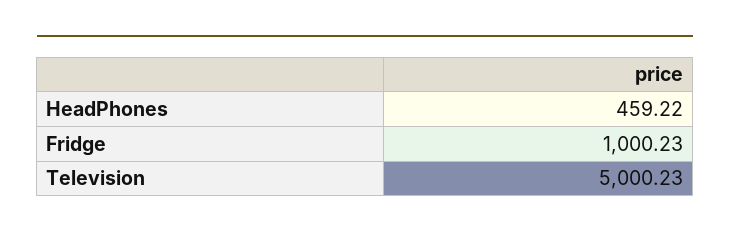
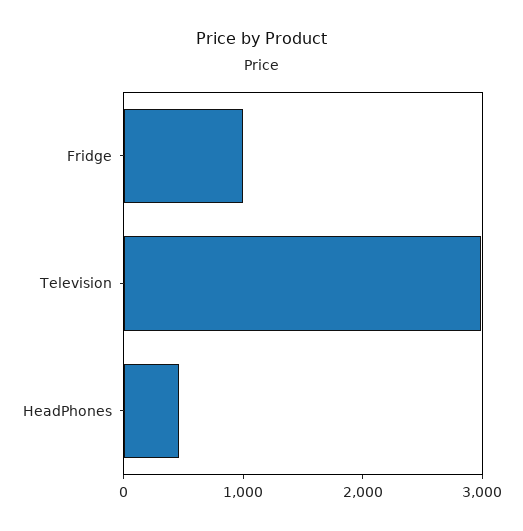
Television: 5000.23 -> 3000

